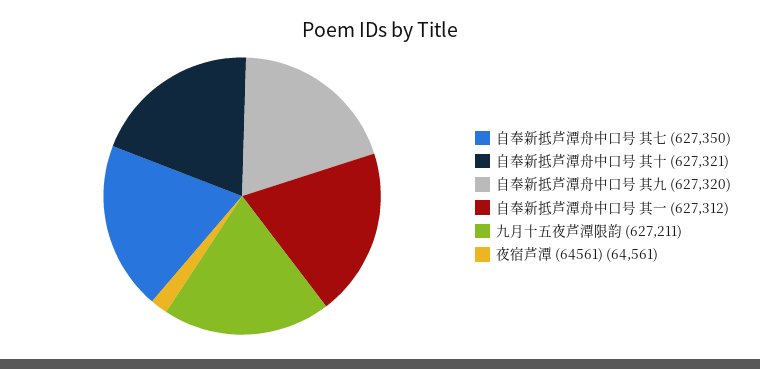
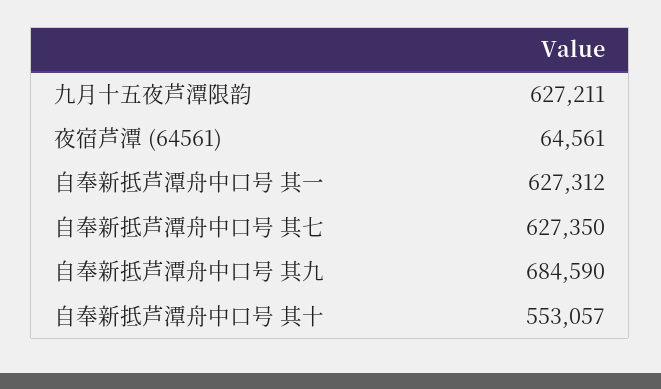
自奉新抵芦潭舟中口号 其十: 627321 -> 553057
自奉新抵芦潭舟中口号 其九: 627320 -> 684590

